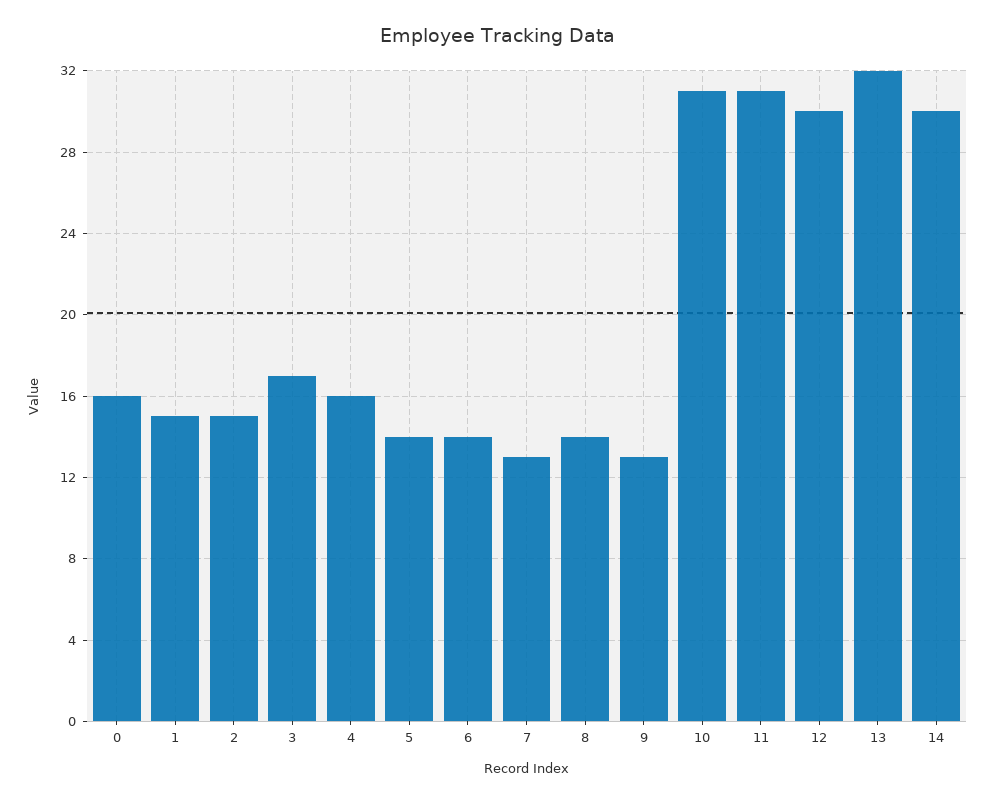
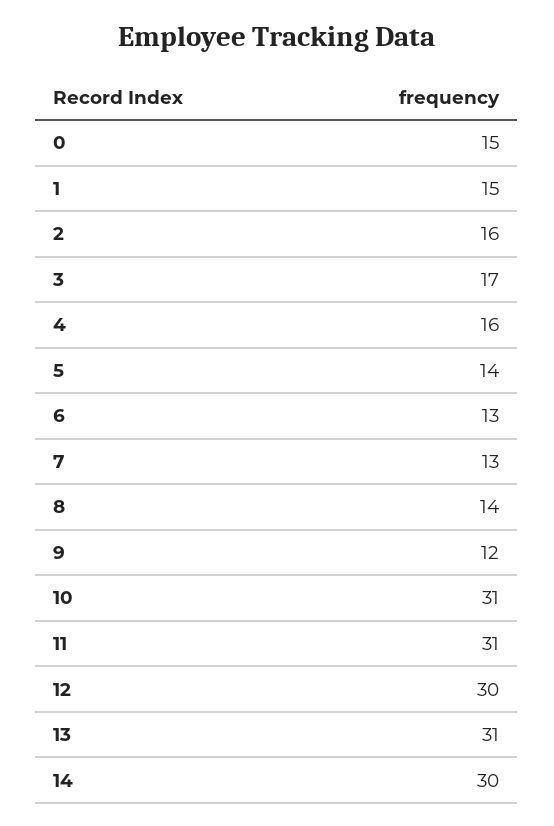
0: 16 -> 15
2: 15 -> 16
6: 14 -> 13
9: 13 -> 12
13: 32 -> 31

